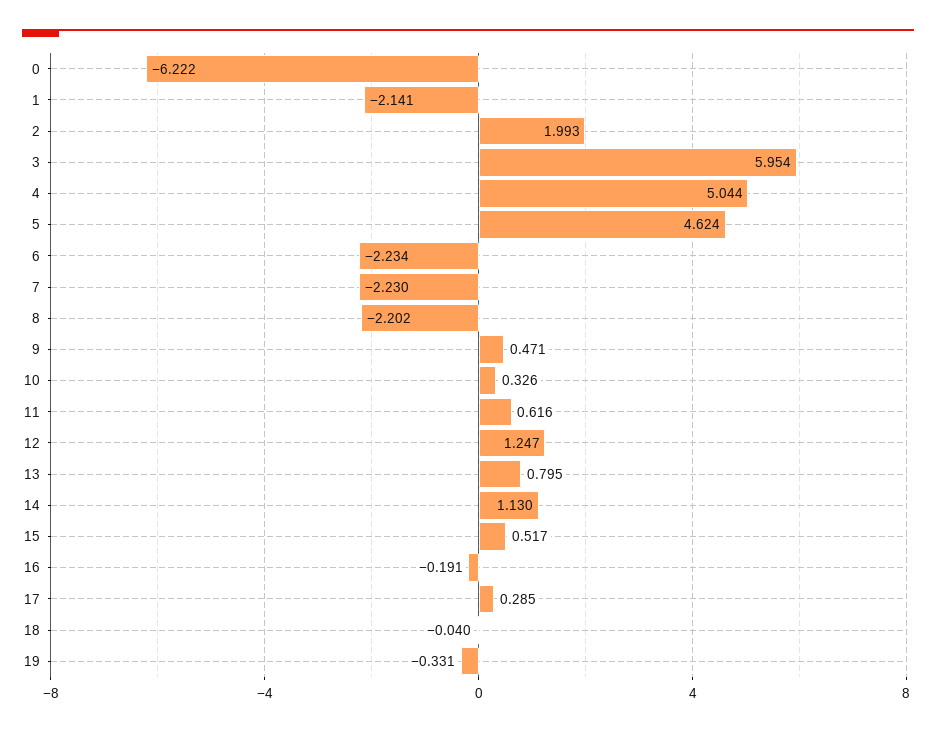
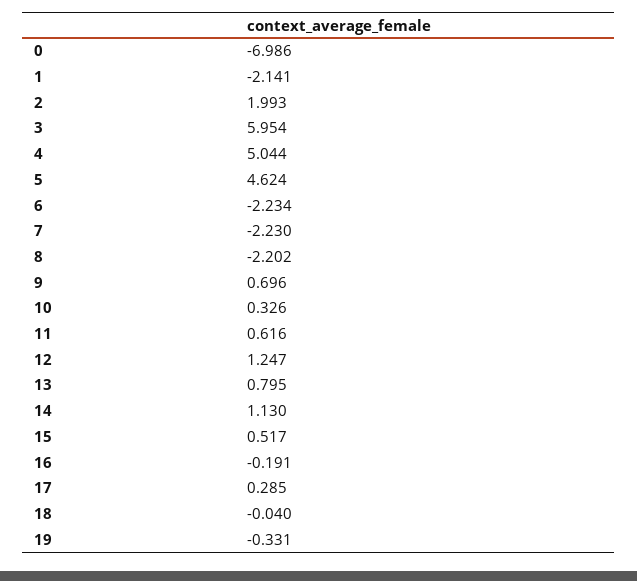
0: -6.222 -> -6.986
9: 0.471 -> 0.696

